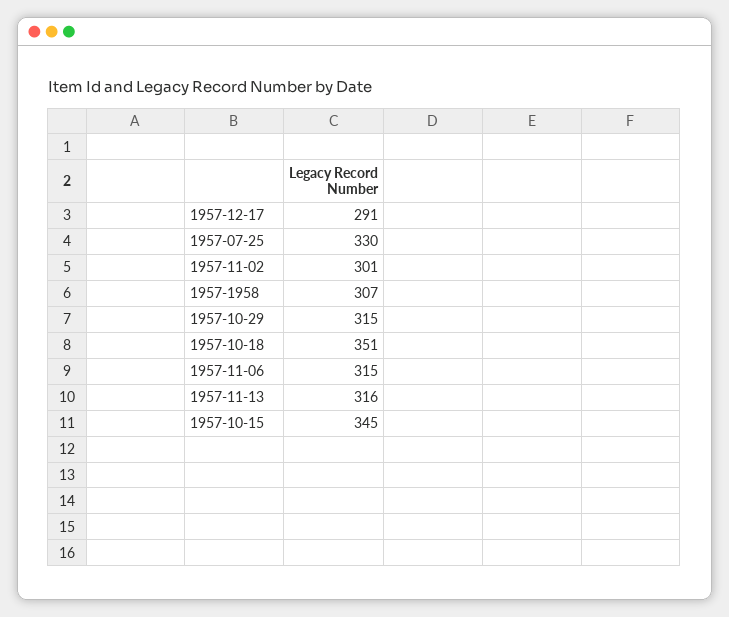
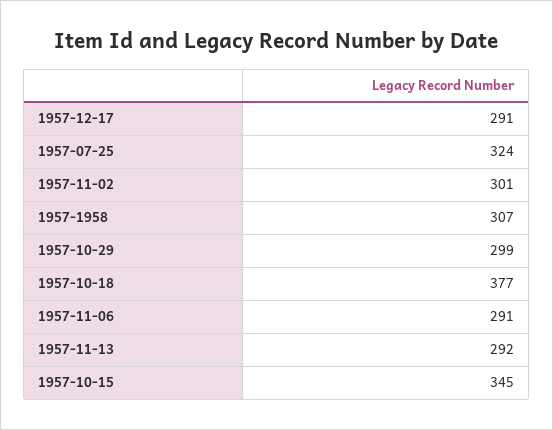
1957-07-25: 330 -> 324
1957-10-29: 315 -> 299
1957-10-18: 351 -> 377
1957-11-06: 315 -> 291
1957-11-13: 316 -> 292

